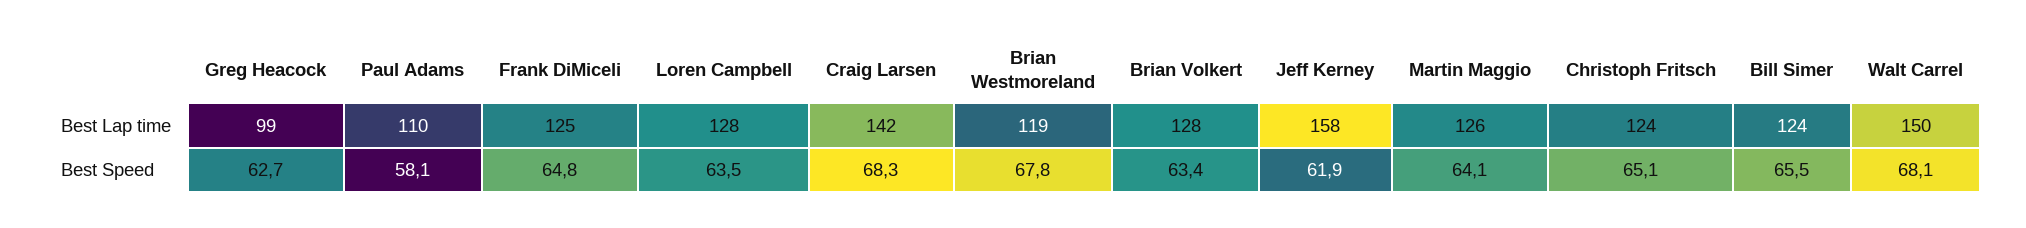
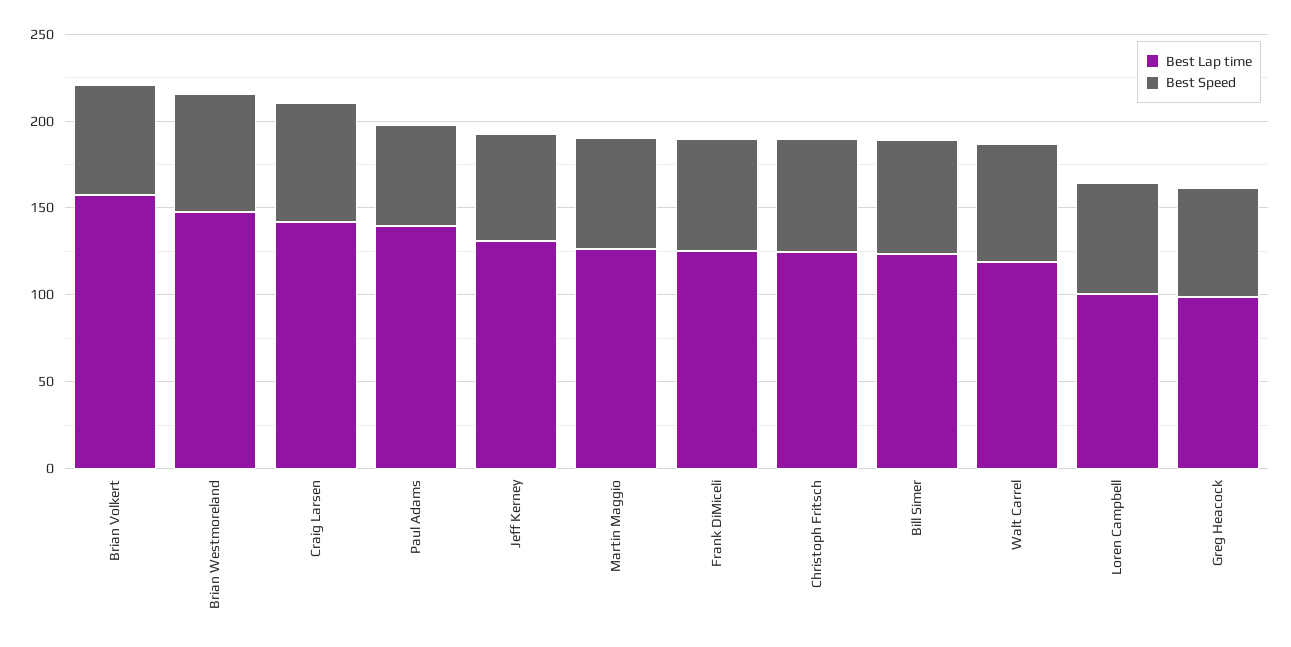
Best Lap time, Paul Adams: 110 -> 140
Best Lap time, Loren Campbell: 128 -> 100
Best Lap time, Brian Westmoreland: 119 -> 150
Best Lap time, Brian Volkert: 128 -> 160
Best Lap time, Jeff Kerney: 158 -> 130
Best Lap time, Walt Carrel: 150 -> 120

